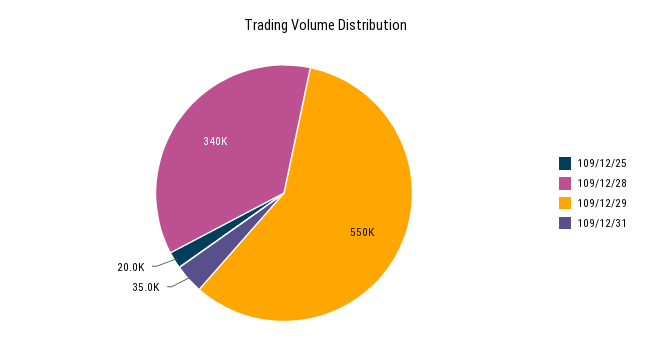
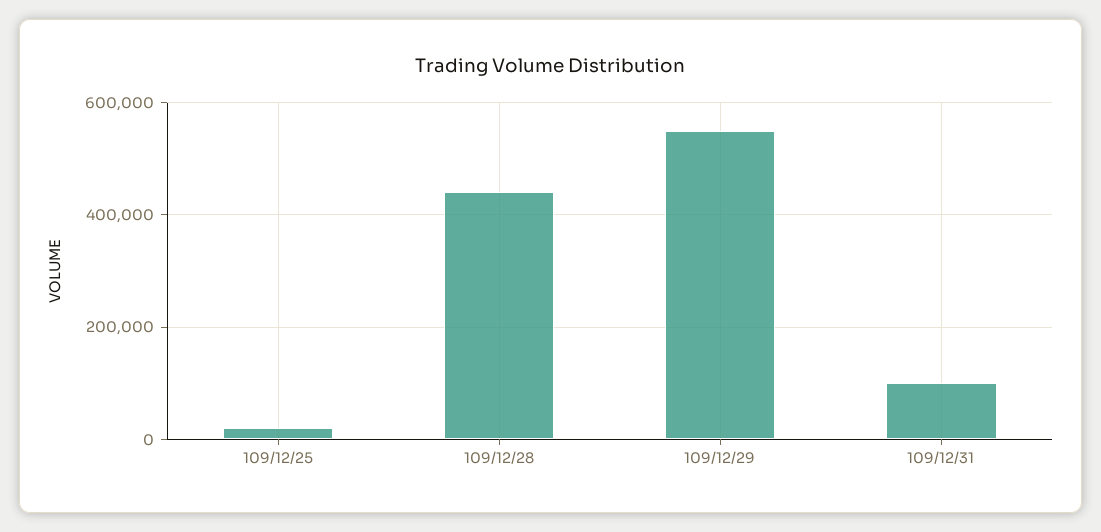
109/12/28: 340000 -> 440000
109/12/31: 35000 -> 100000

